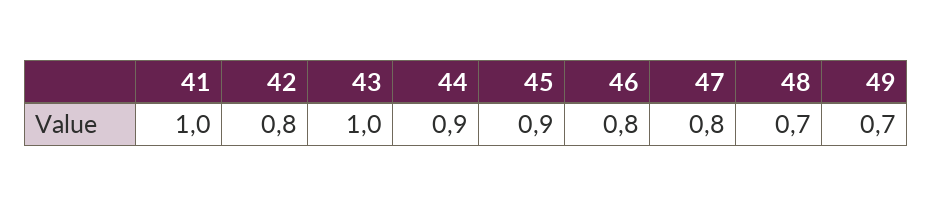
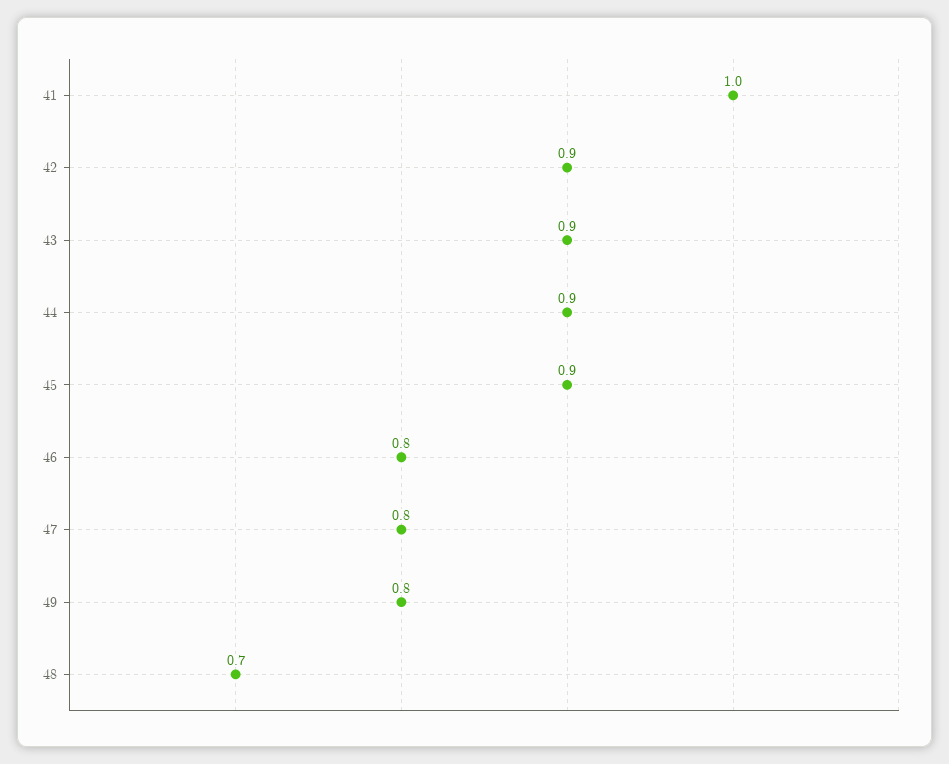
42: 0.8 -> 0.9
43: 1 -> 0.9
49: 0.7 -> 0.8

